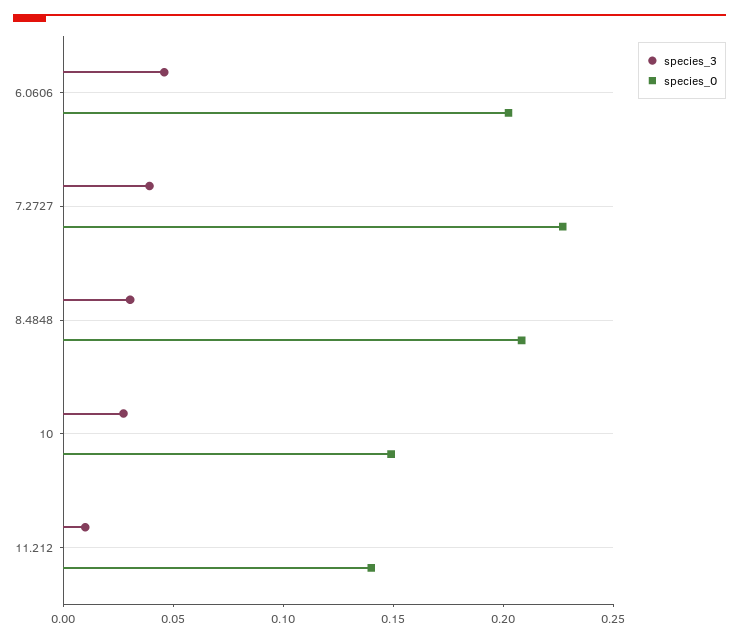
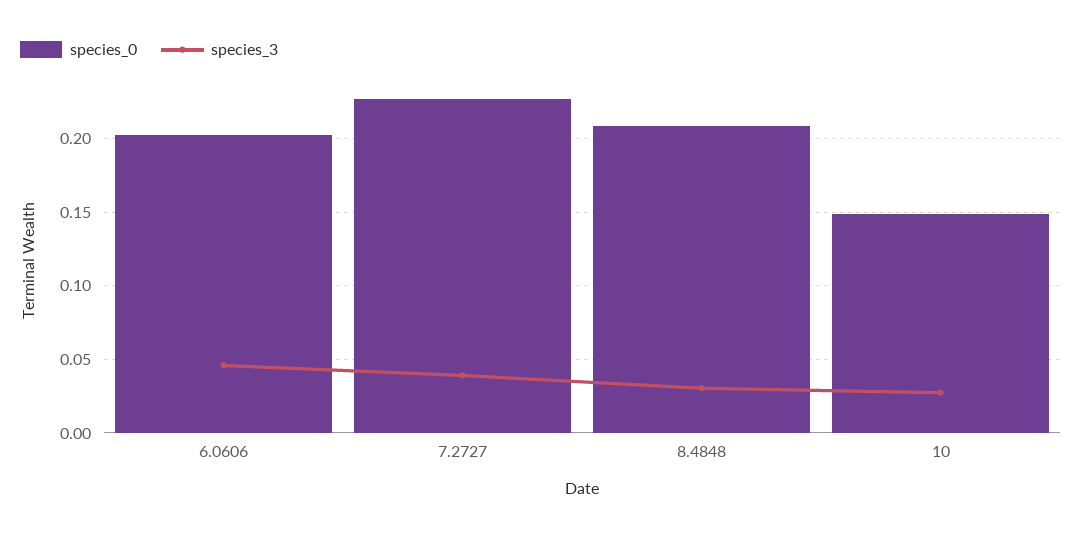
species_3, 11.212: 0.01 -> none
species_0, 11.212: 0.14 -> none

